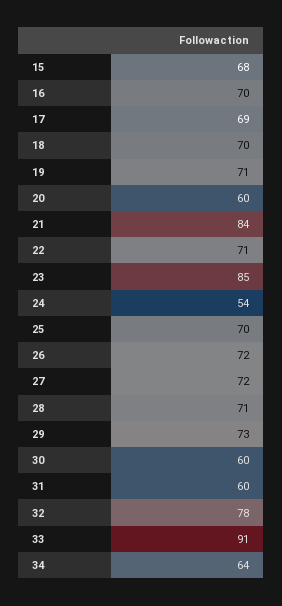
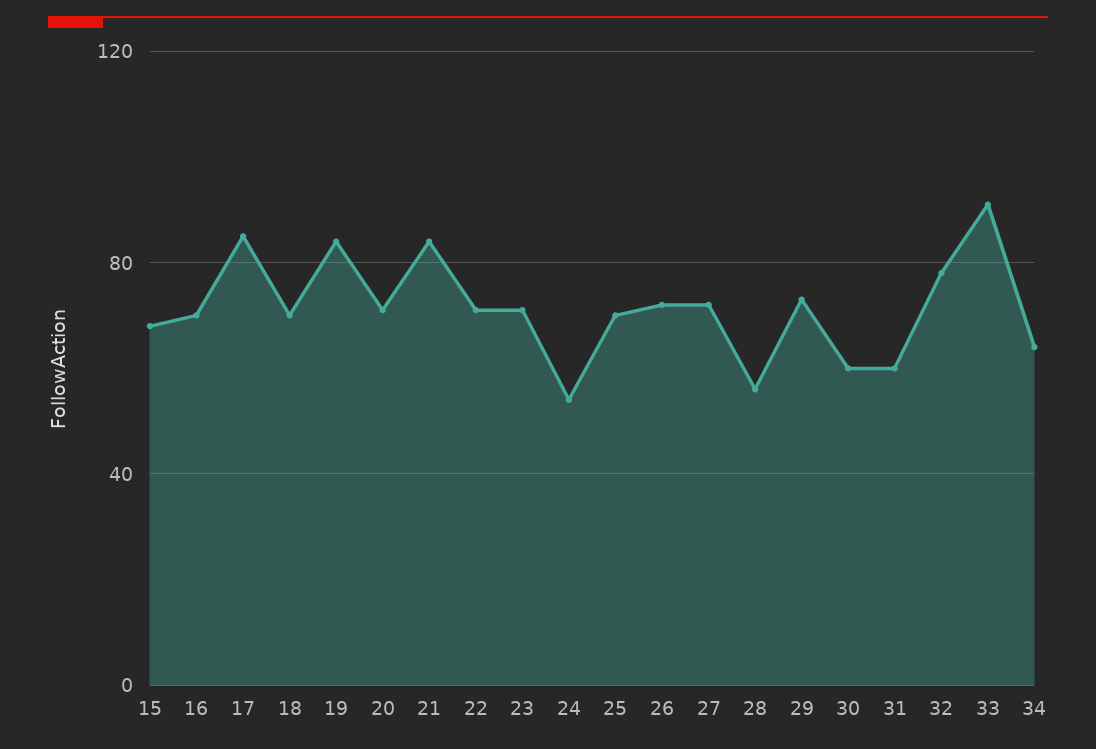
17: 69 -> 85
19: 71 -> 85
20: 60 -> 70
23: 85 -> 70
28: 71 -> 55

